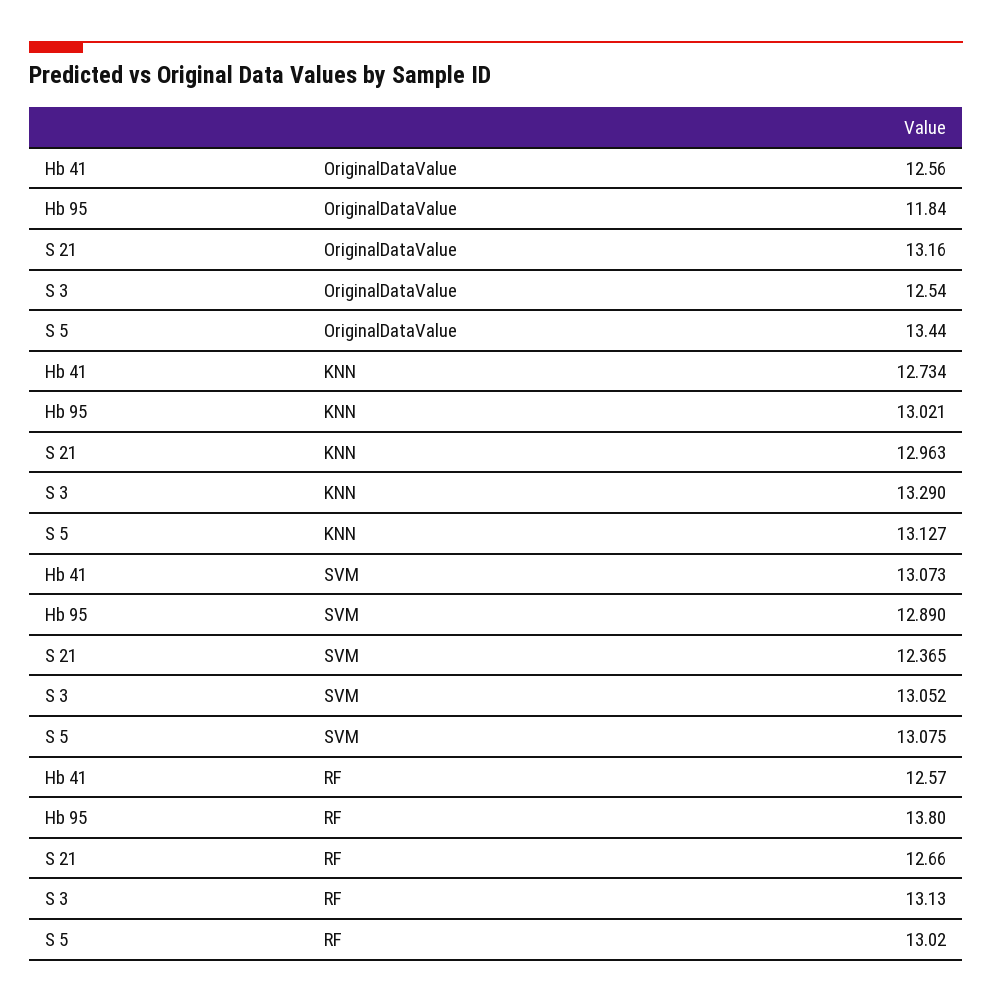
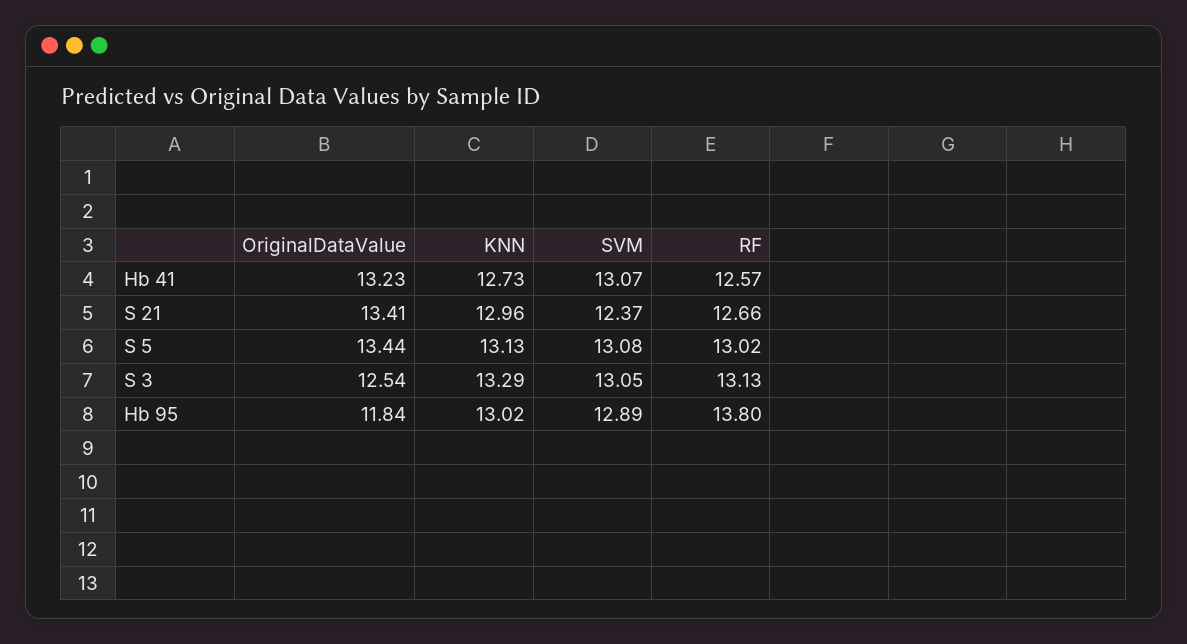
Hb 41, OriginalDataValue: 12.56 -> 13.23
S 21, OriginalDataValue: 13.16 -> 13.41

